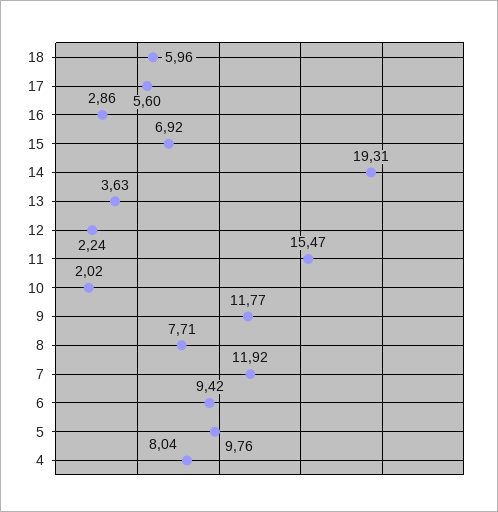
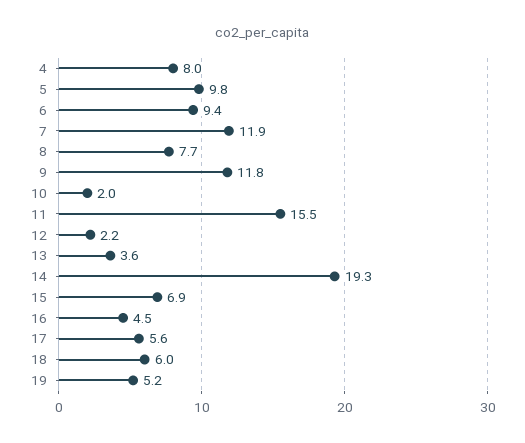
16: 2.86 -> 4.5
19: none -> 5.2

